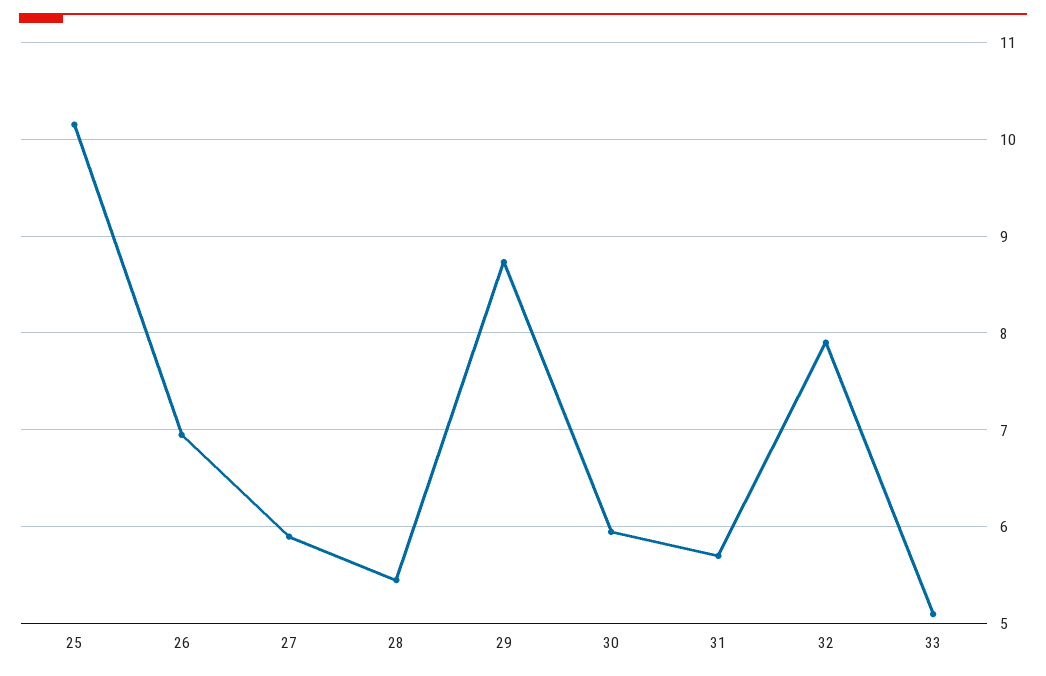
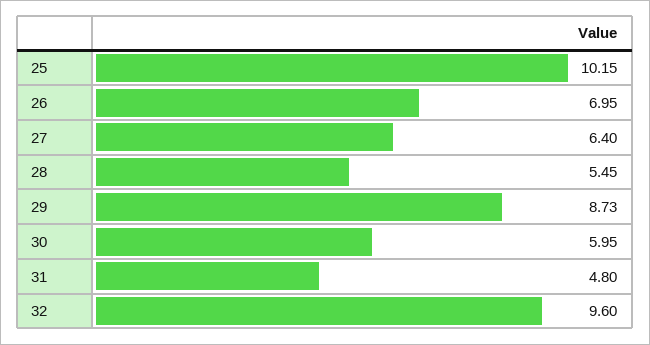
27: 5.9 -> 6.4
31: 5.7 -> 4.8
32: 7.9 -> 9.6
33: 5.1 -> none

